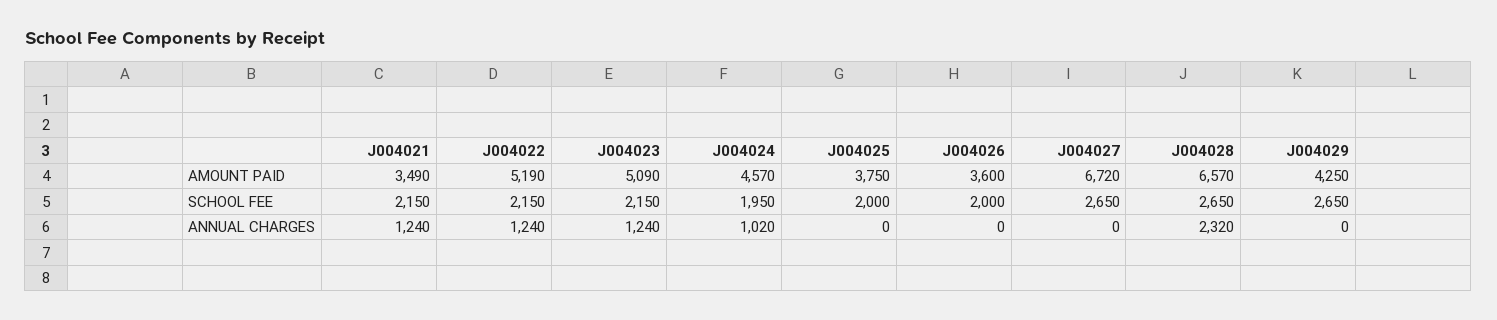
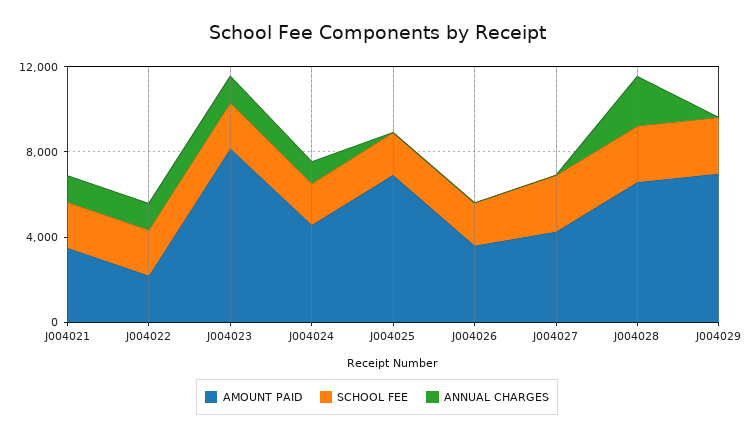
AMOUNT PAID, J004022: 5190 -> 2000
AMOUNT PAID, J004023: 5090 -> 8000
AMOUNT PAID, J004025: 3750 -> 7000
AMOUNT PAID, J004027: 6720 -> 4000
AMOUNT PAID, J004029: 4250 -> 7000

